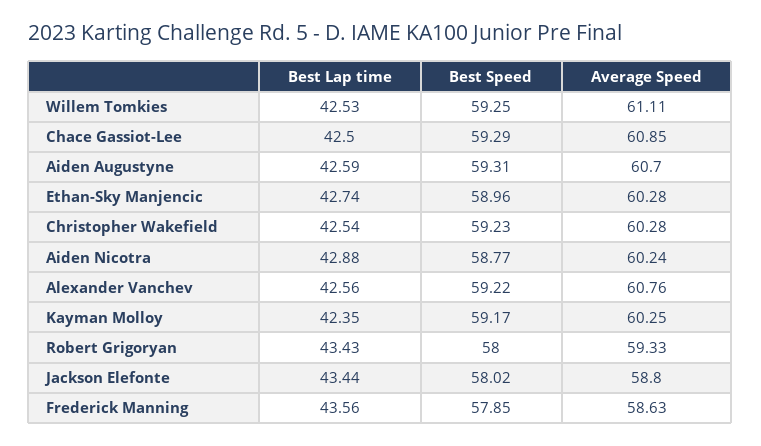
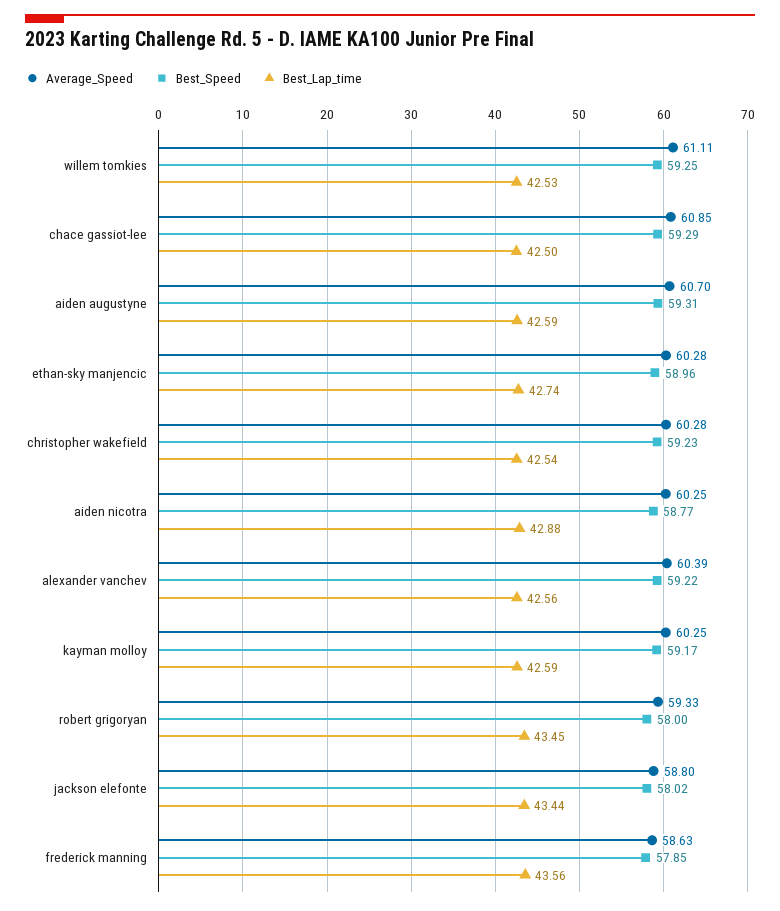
Average Speed, Aiden Nicotra: 60.24 -> 60.25
Average Speed, Alexander Vanchev: 60.76 -> 60.39
Best Lap time, Kayman Molloy: 42.35 -> 42.59
Best Lap time, Robert Grigoryan: 43.43 -> 43.45

